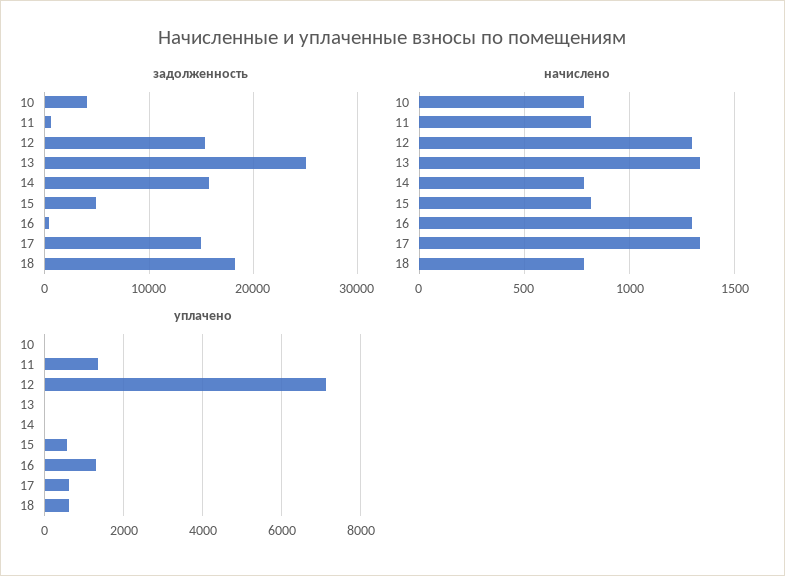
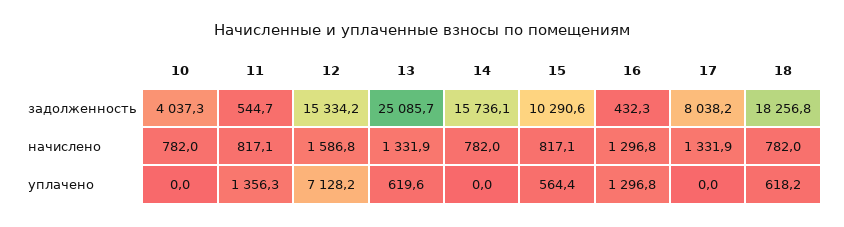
задолженность, 15: 5000 -> 10290.6
задолженность, 17: 15000 -> 8038.2
начислено, 12: 1300 -> 1586.8
уплачено, 13: 0 -> 619.6
уплачено, 17: 600 -> 0

